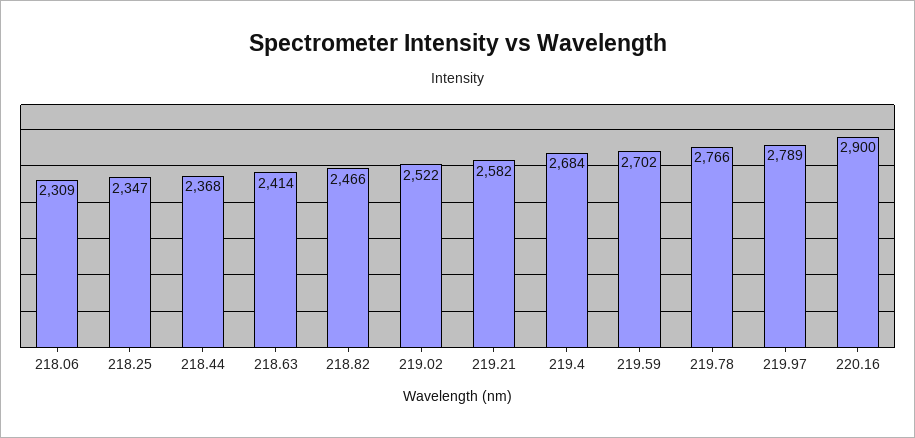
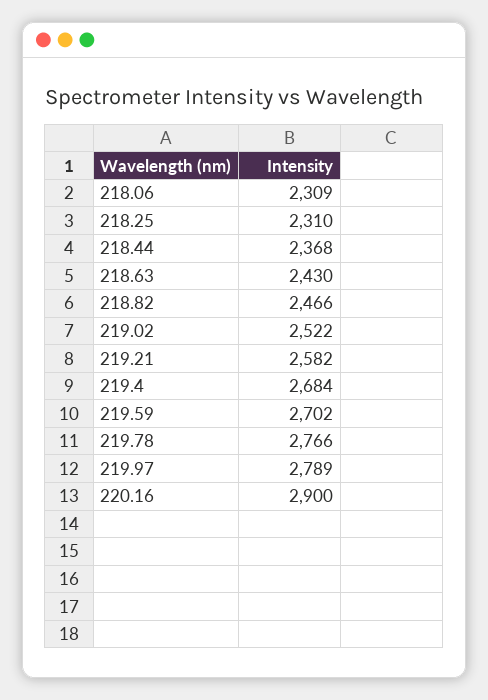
218.25: 2347 -> 2310
218.63: 2414 -> 2430

